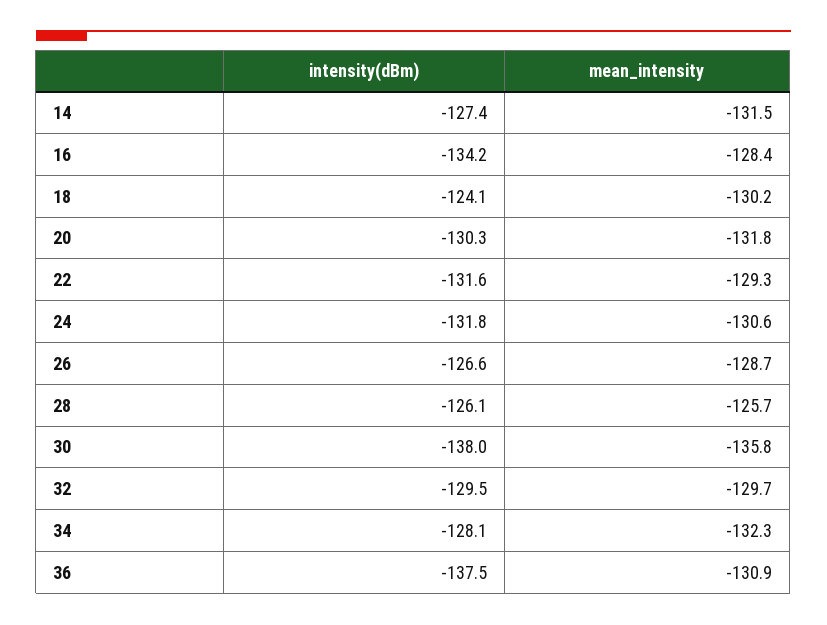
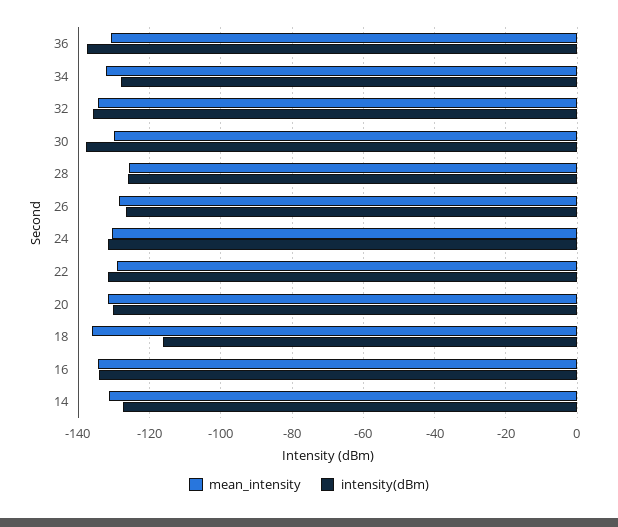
mean_intensity, 16: -128.4 -> -134
intensity(dBm), 18: -124.1 -> -116
mean_intensity, 18: -130.2 -> -136
mean_intensity, 30: -135.8 -> -130
intensity(dBm), 32: -129.5 -> -136
mean_intensity, 32: -129.7 -> -134

